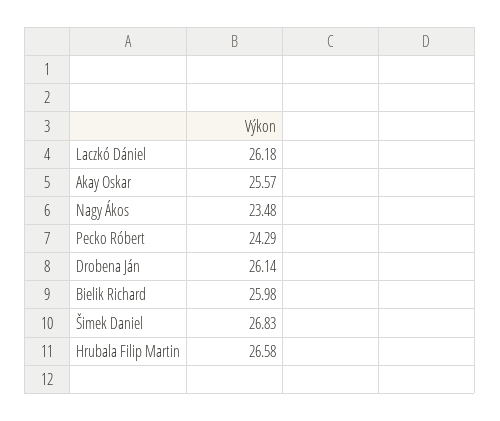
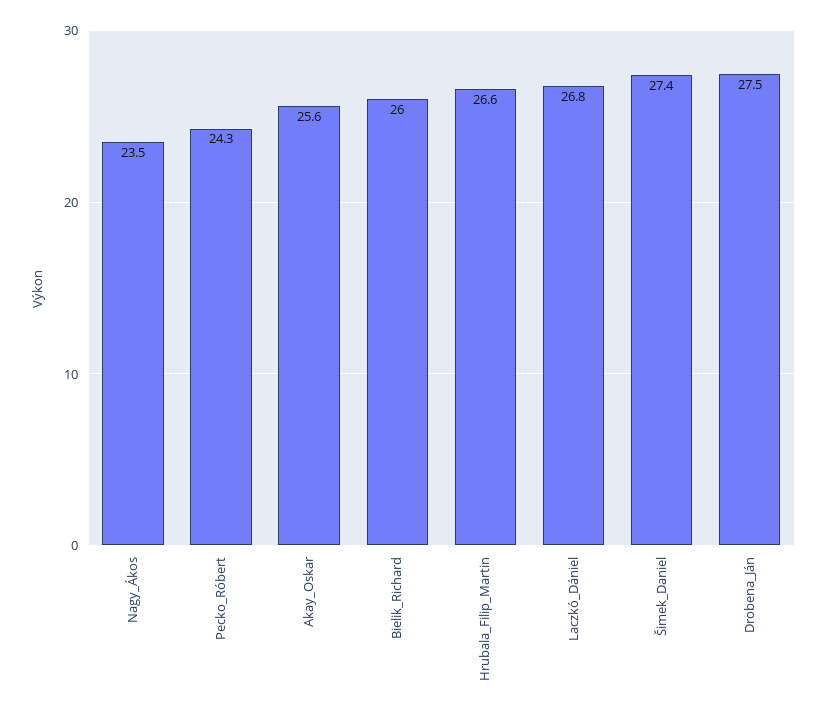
Laczkó Dániel: 26.18 -> 26.8
Drobena Ján: 26.14 -> 27.5
Šimek Daniel: 26.83 -> 27.4

